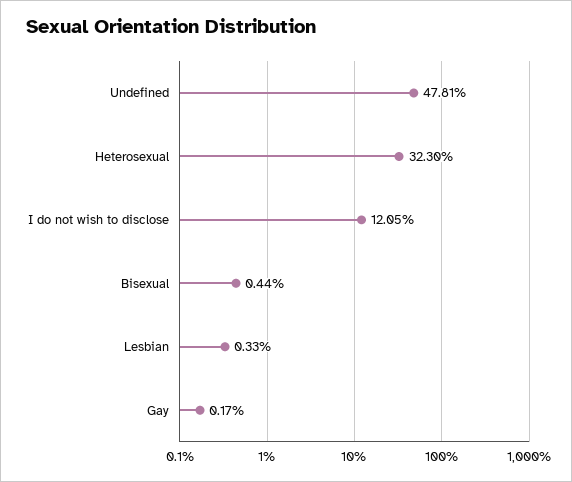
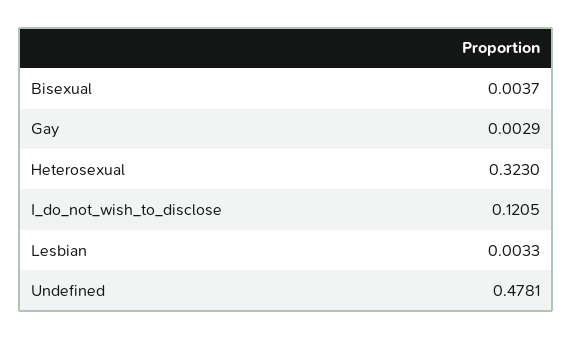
Bisexual: 0.0044 -> 0.0037
Gay: 0.0017 -> 0.0029

